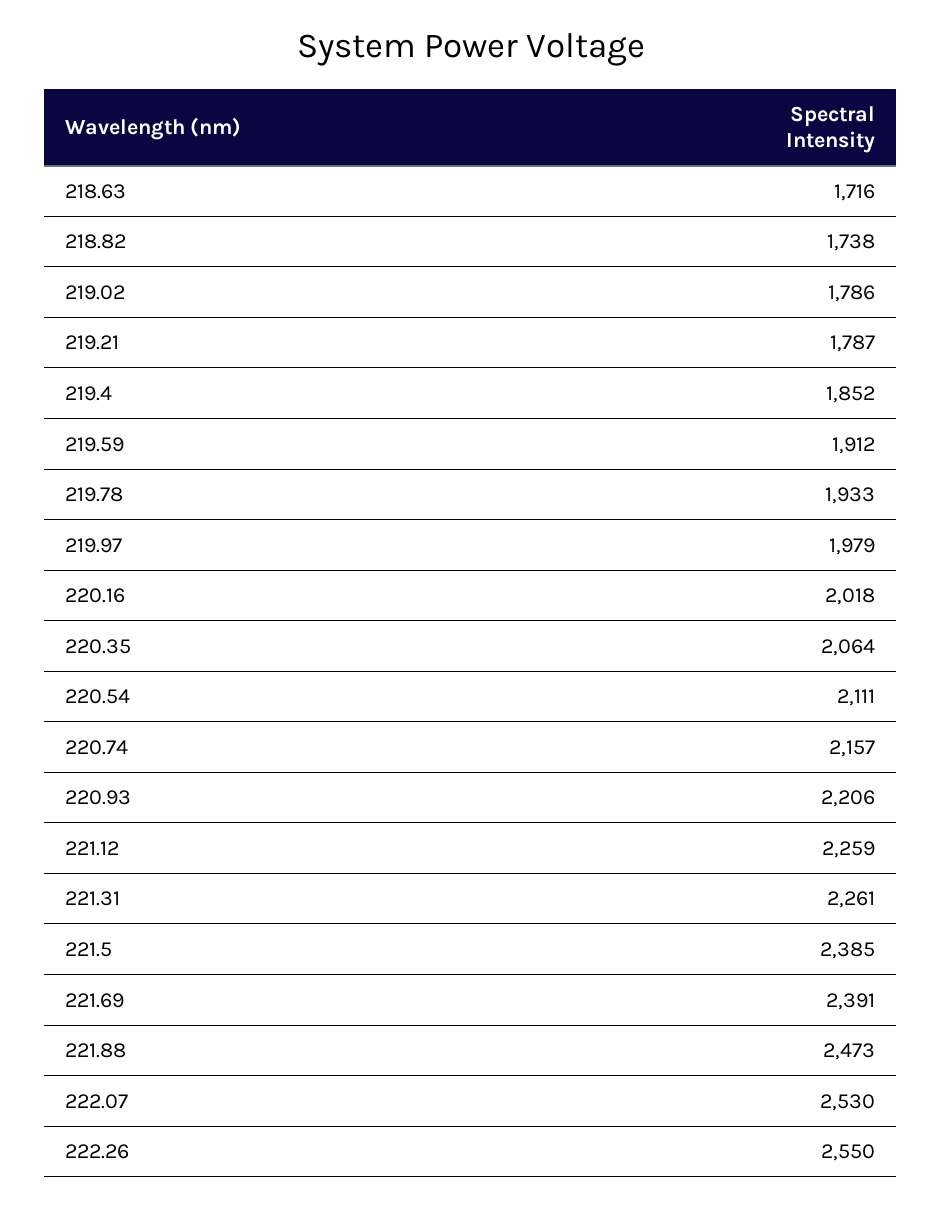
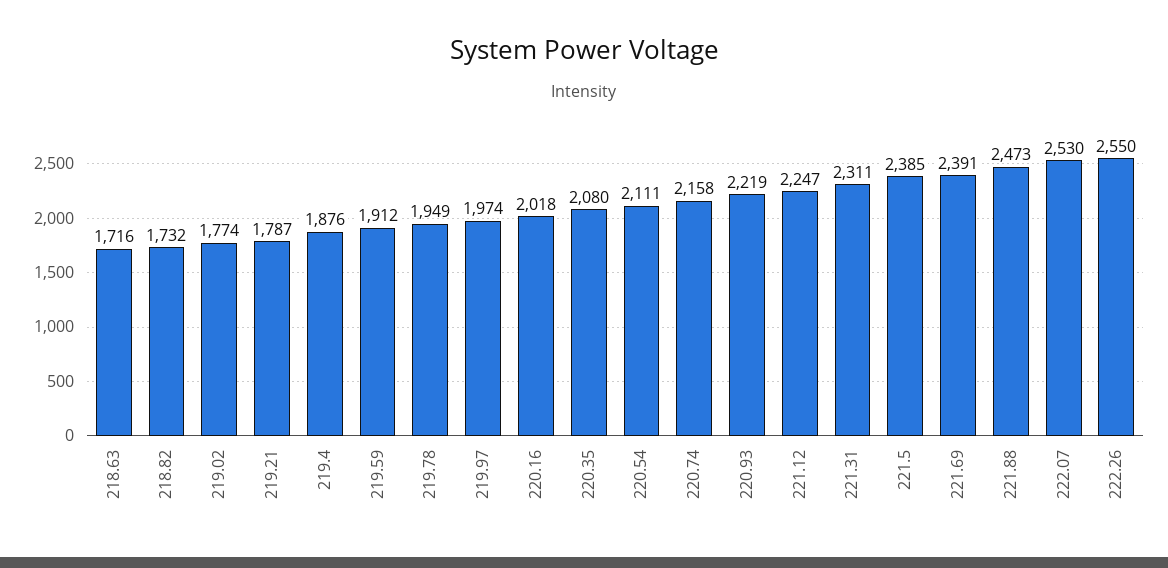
218.82: 1738 -> 1732
219.02: 1786 -> 1774
219.4: 1852 -> 1876
219.78: 1933 -> 1949
219.97: 1979 -> 1974
220.35: 2064 -> 2080
220.74: 2157 -> 2158
220.93: 2206 -> 2219
221.12: 2259 -> 2247
221.31: 2261 -> 2311

